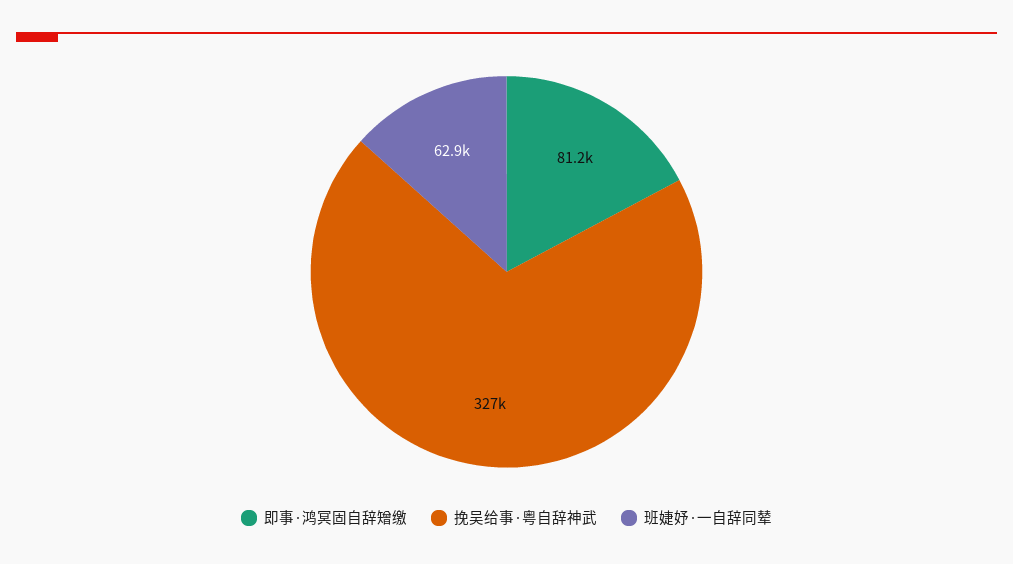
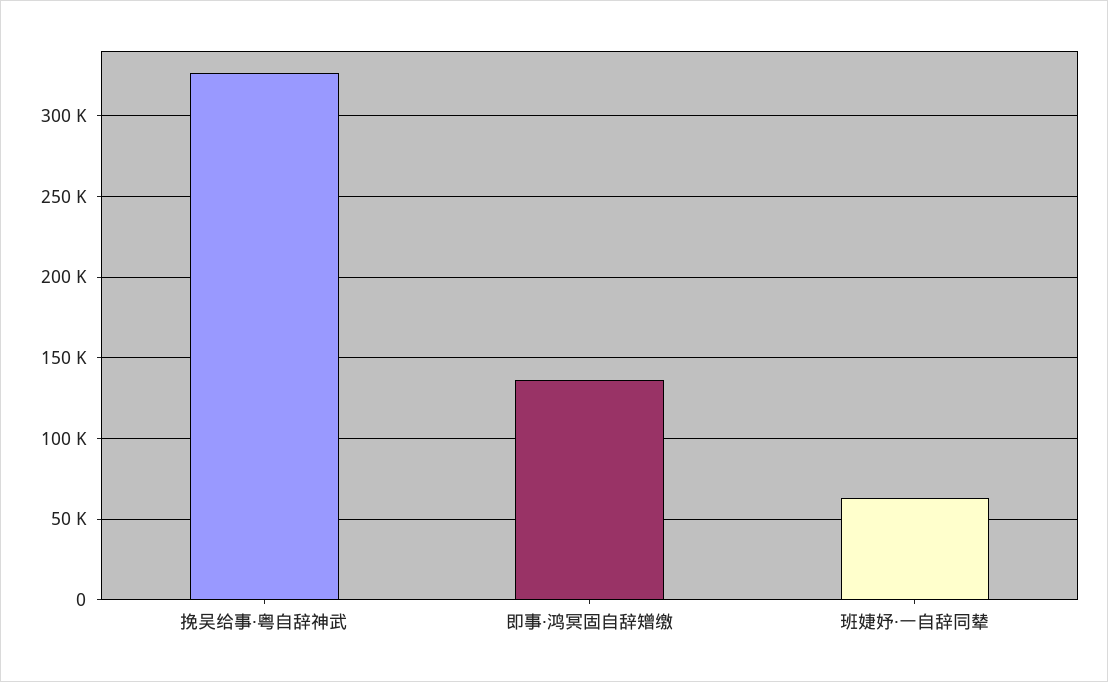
即事·鸿冥固自辞矰缴: 81200 -> 135000

